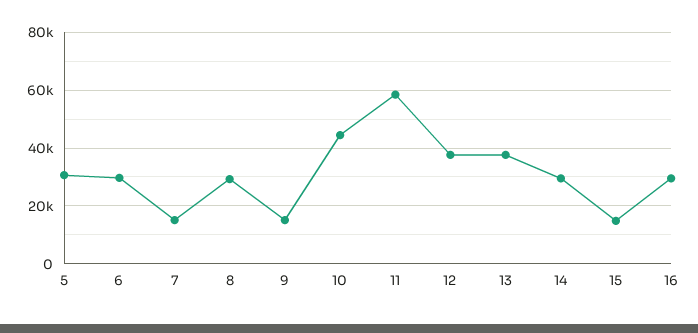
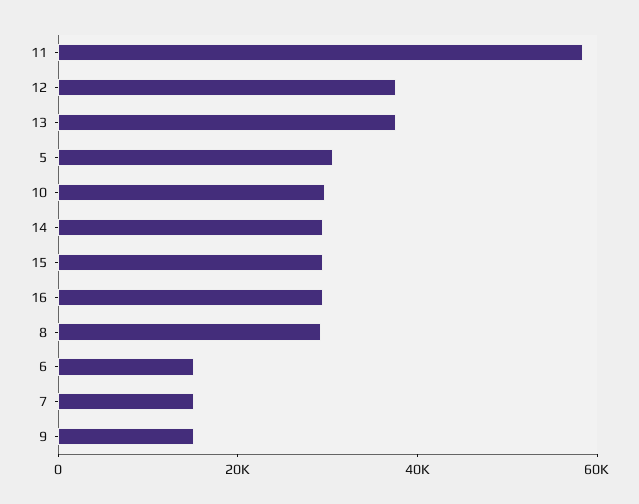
6: 30000 -> 15000
10: 45000 -> 30000
15: 15000 -> 30000

